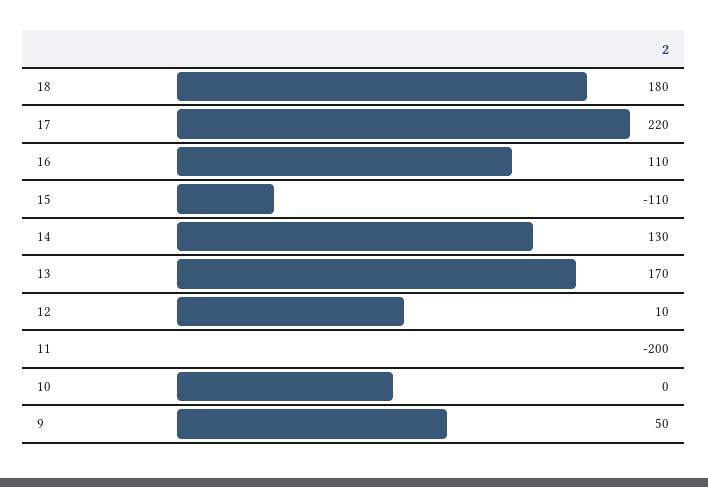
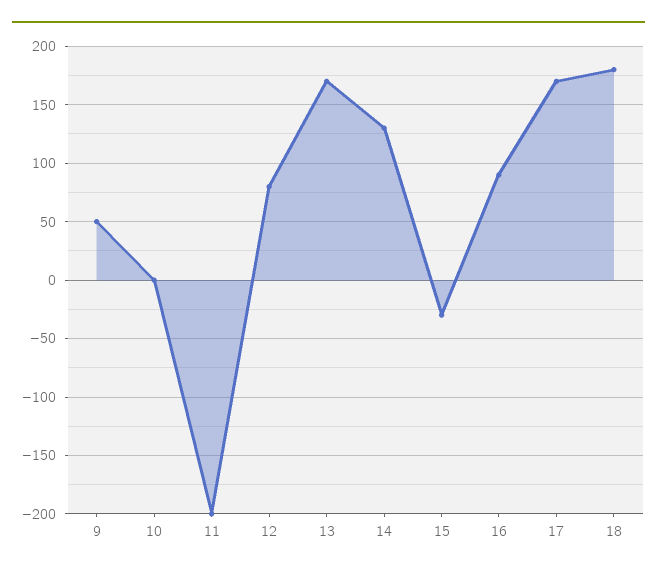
17: 220 -> 170
16: 110 -> 90
15: -110 -> -30
12: 10 -> 80

